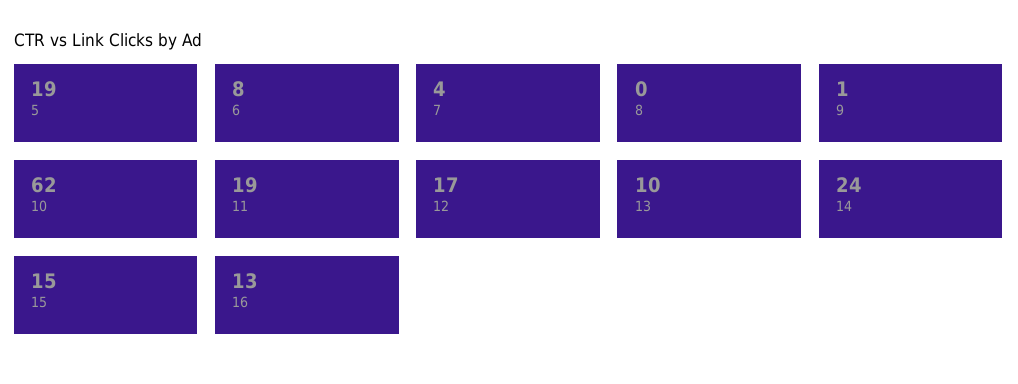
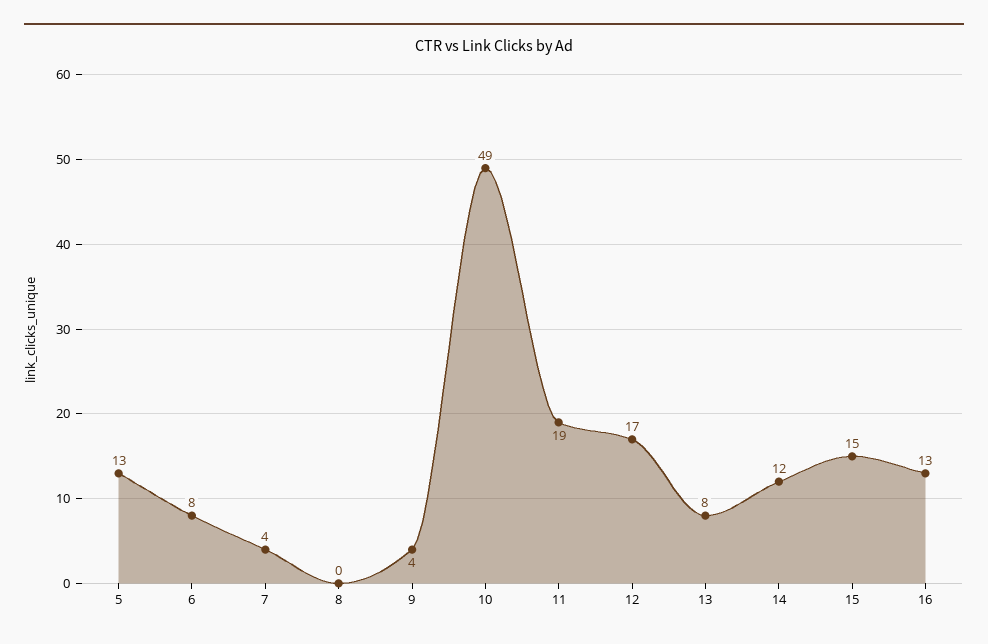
5: 19 -> 13
9: 1 -> 4
10: 62 -> 49
13: 10 -> 8
14: 24 -> 12

